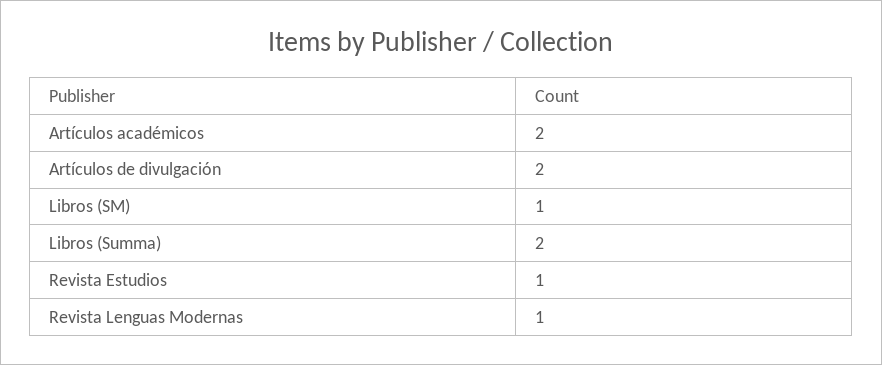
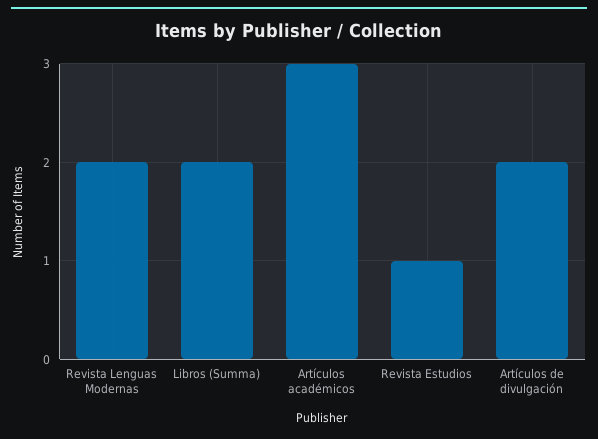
Artículos académicos: 2 -> 3
Libros (SM): 1 -> none
Revista Lenguas Modernas: 1 -> 2

